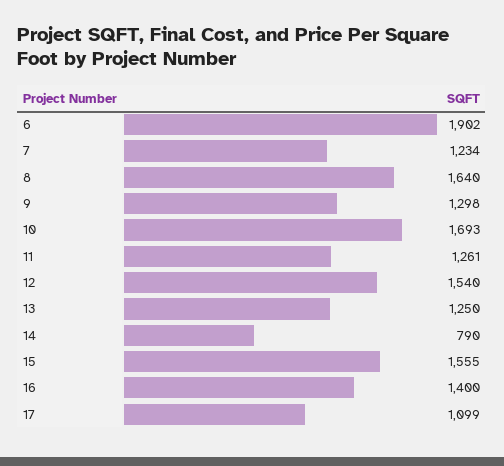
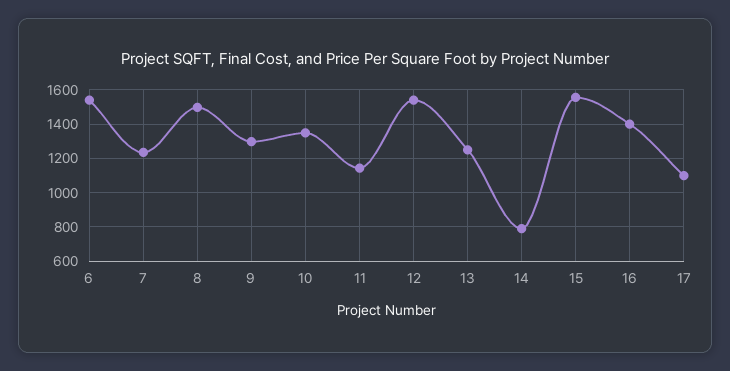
6: 1902 -> 1550
8: 1640 -> 1500
10: 1693 -> 1350
11: 1261 -> 1150

